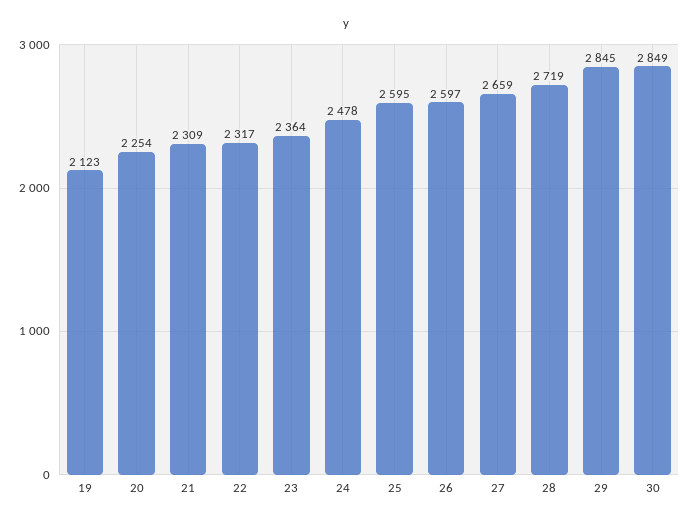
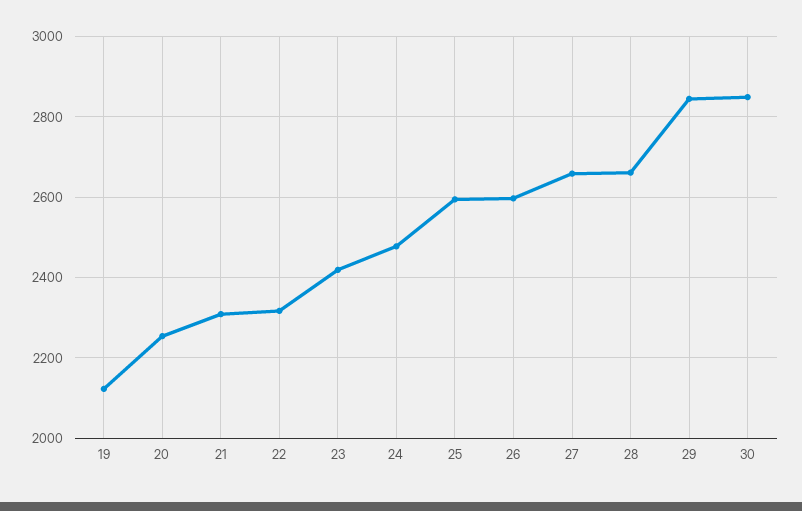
23: 2364 -> 2420
28: 2719 -> 2660

